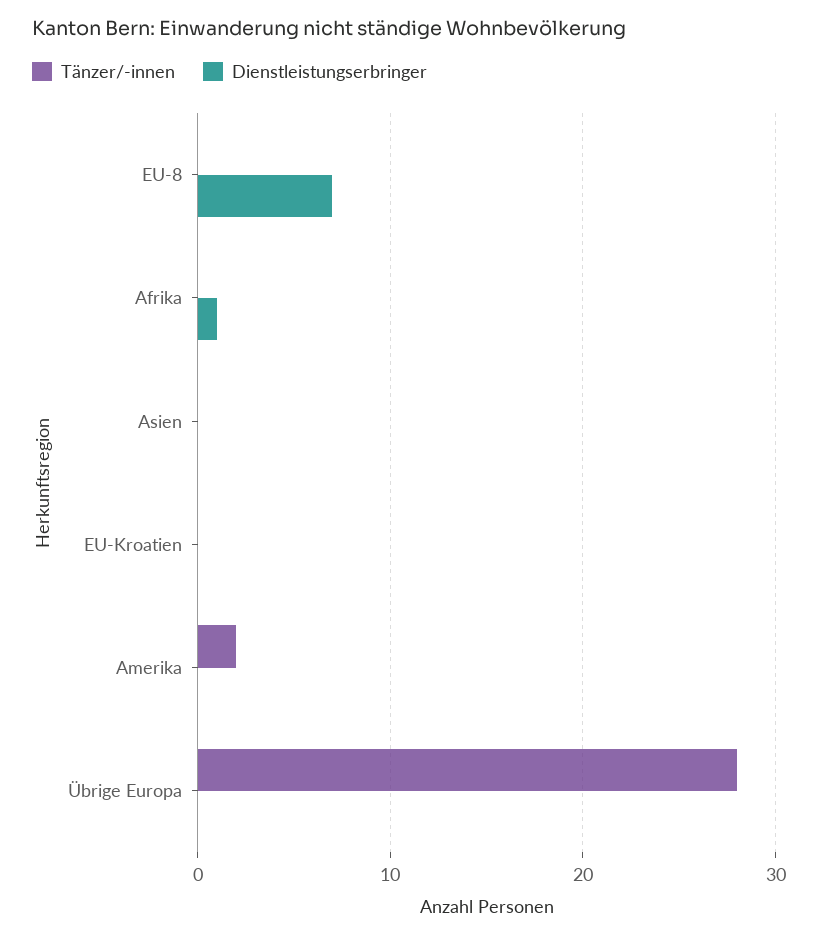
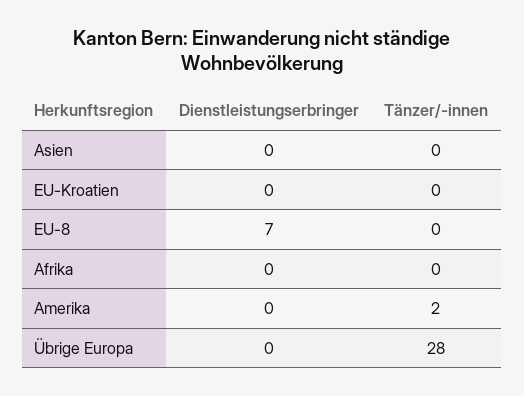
Dienstleistungserbringer, Afrika: 1 -> 0

